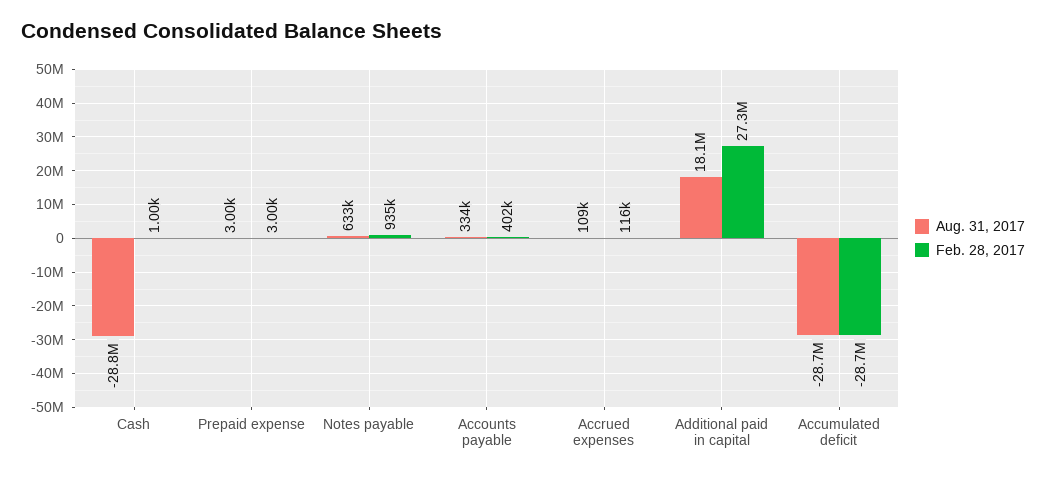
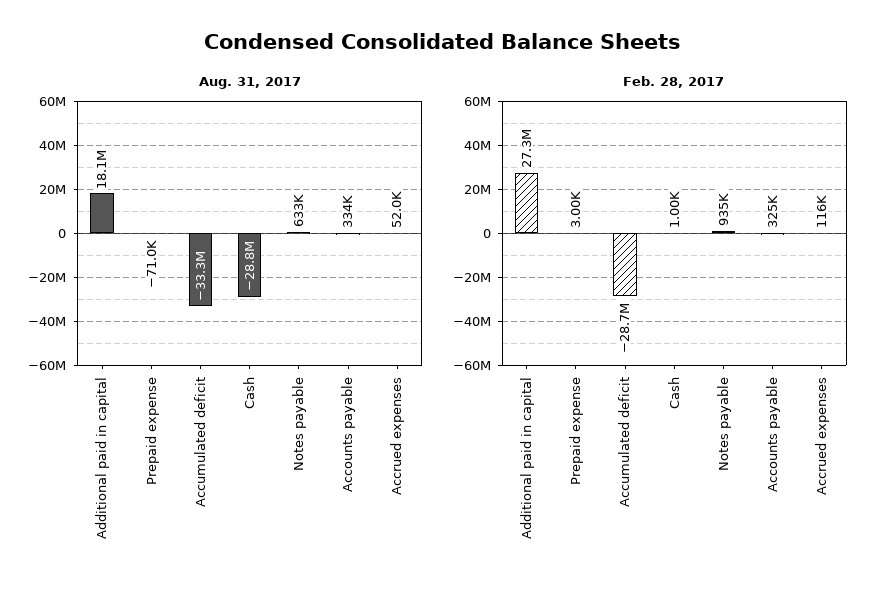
Aug. 31, 2017, Prepaid expense: 3000 -> -71000
Feb. 28, 2017, Accounts payable: 402000 -> 325000
Aug. 31, 2017, Accrued expenses: 109000 -> 52000
Aug. 31, 2017, Accumulated deficit: -28700000 -> -33300000

